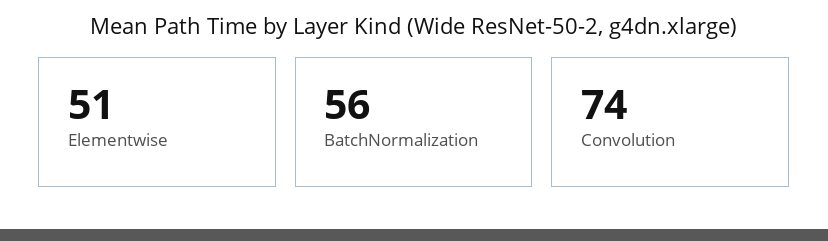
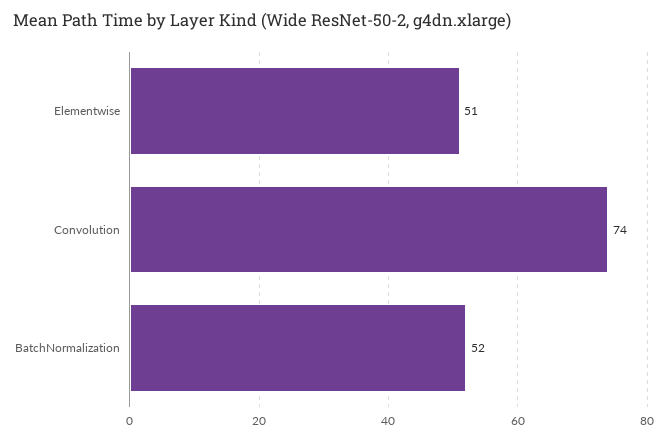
BatchNormalization: 56 -> 52

